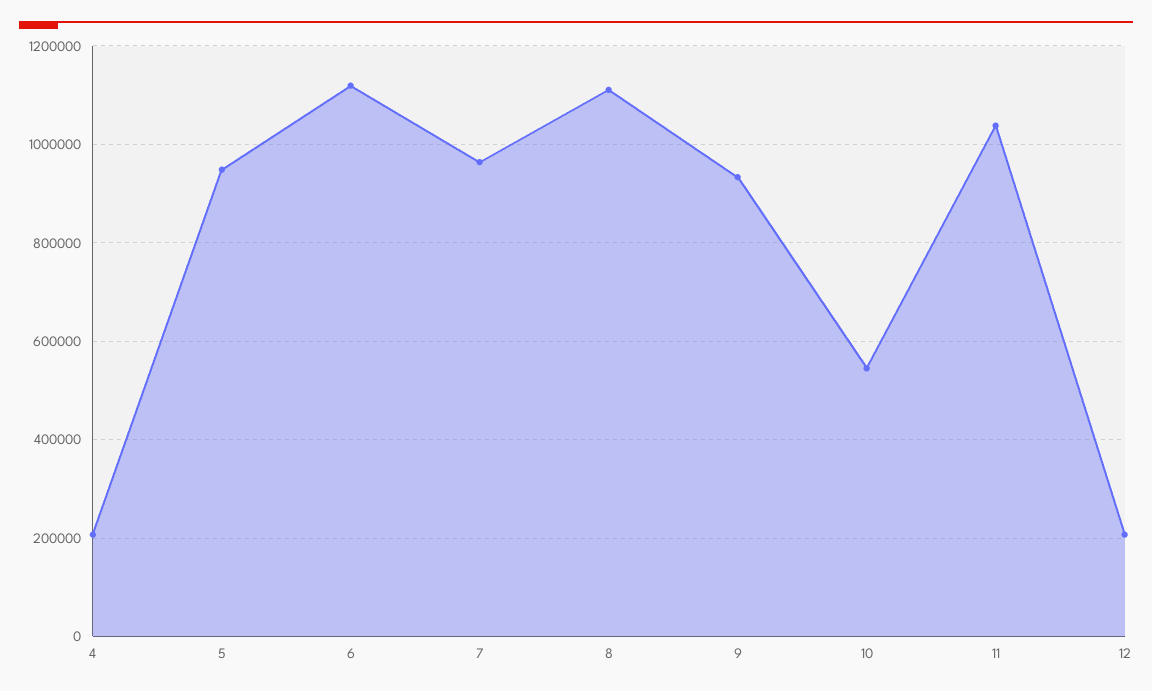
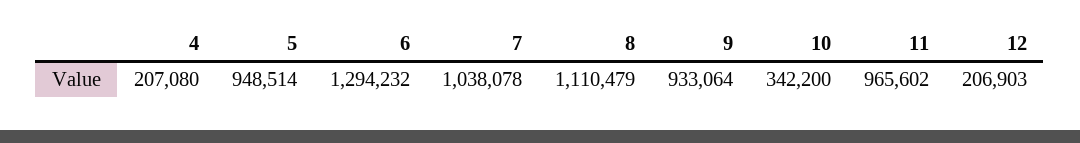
6: 1120000 -> 1294232
7: 960000 -> 1038078
10: 540000 -> 342200
11: 1040000 -> 965602

